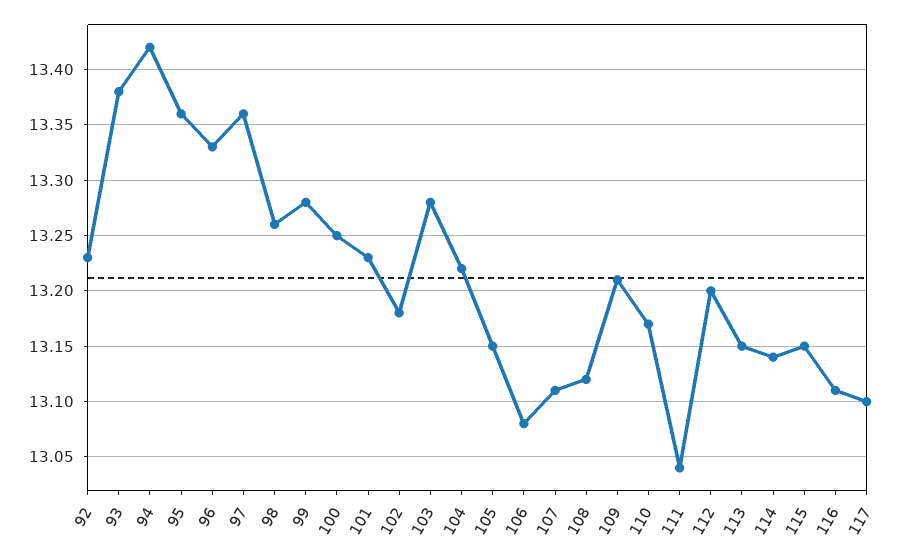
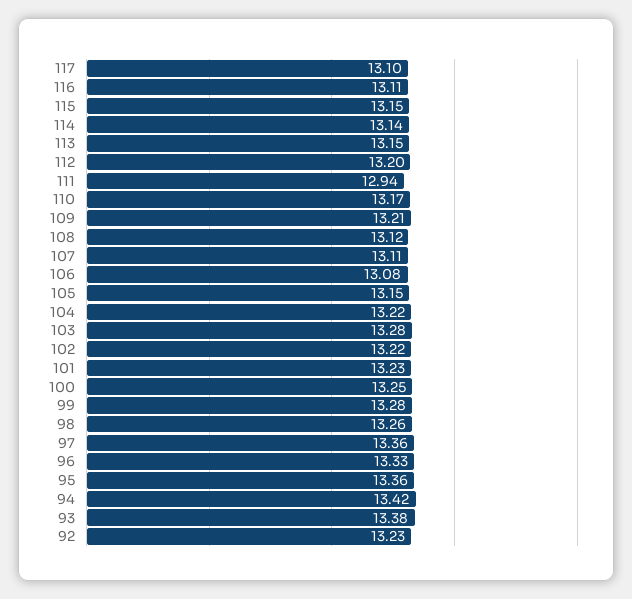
102: 13.18 -> 13.22
111: 13.04 -> 12.94

